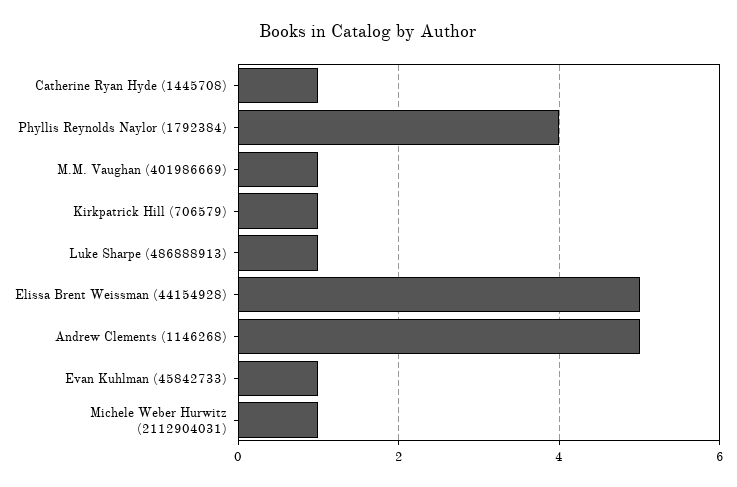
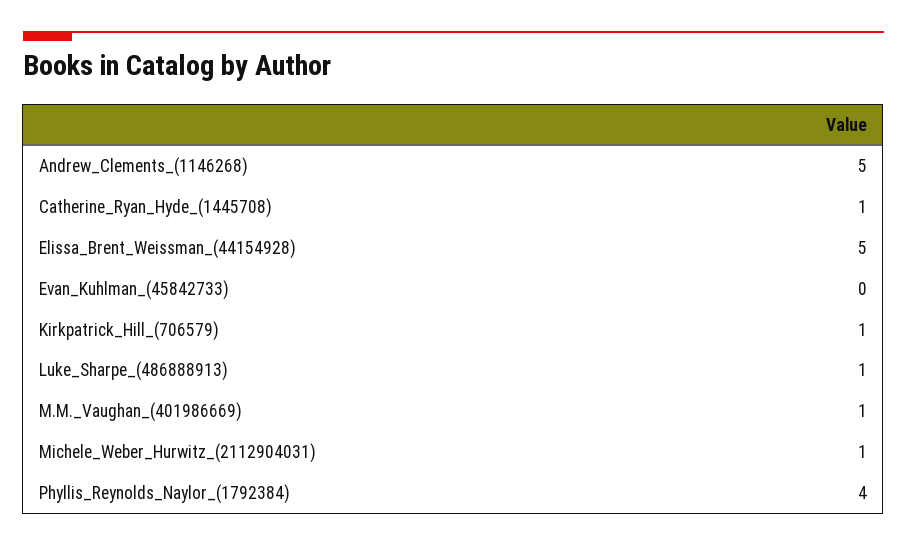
Evan Kuhlman (45842733): 1 -> 0

